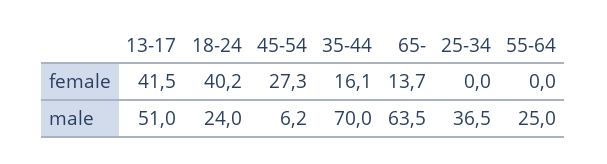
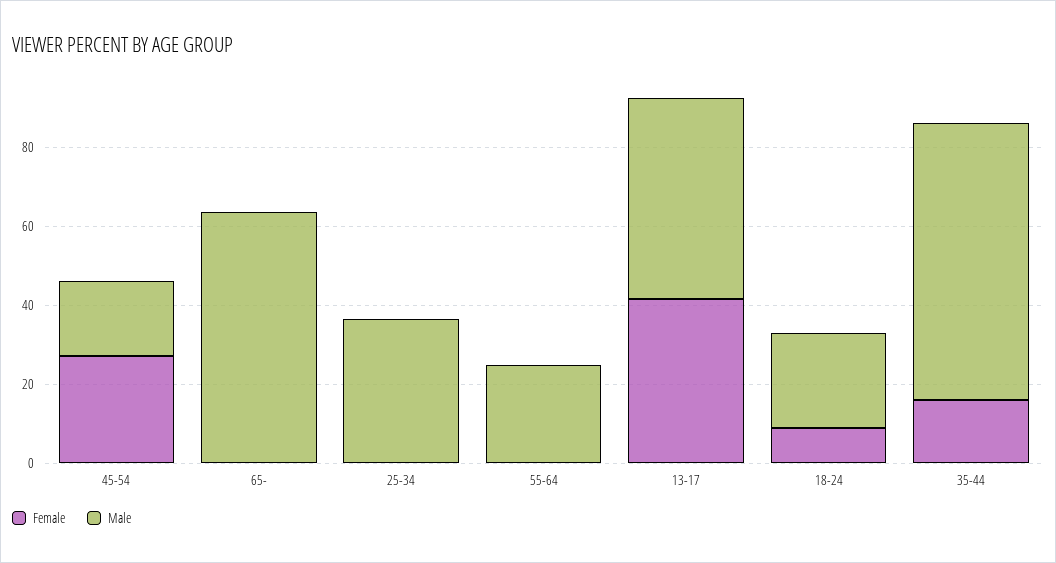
female, 18-24: 40.2 -> 10
female, 65-: 13.7 -> 0
male, 45-54: 6.2 -> 20

